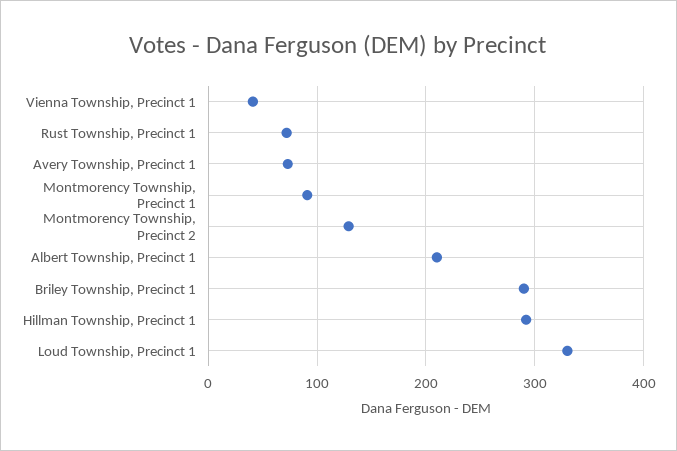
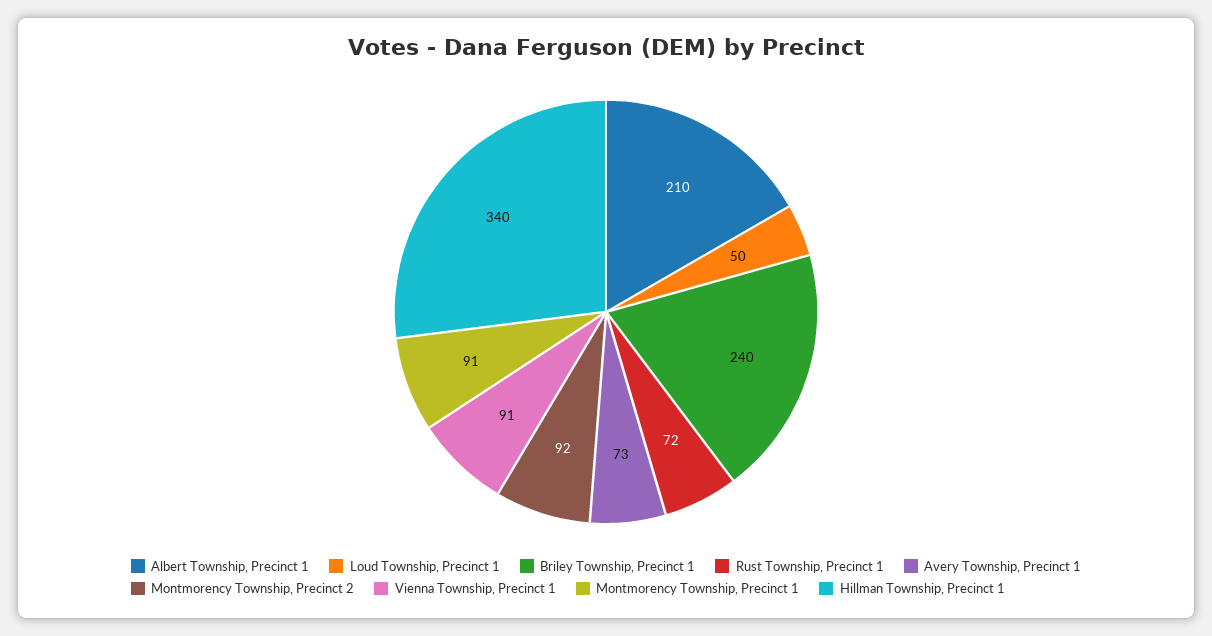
Vienna Township, Precinct 1: 40 -> 91
Montmorency Township, Precinct 2: 130 -> 92
Briley Township, Precinct 1: 290 -> 240
Hillman Township, Precinct 1: 290 -> 340
Loud Township, Precinct 1: 330 -> 50

